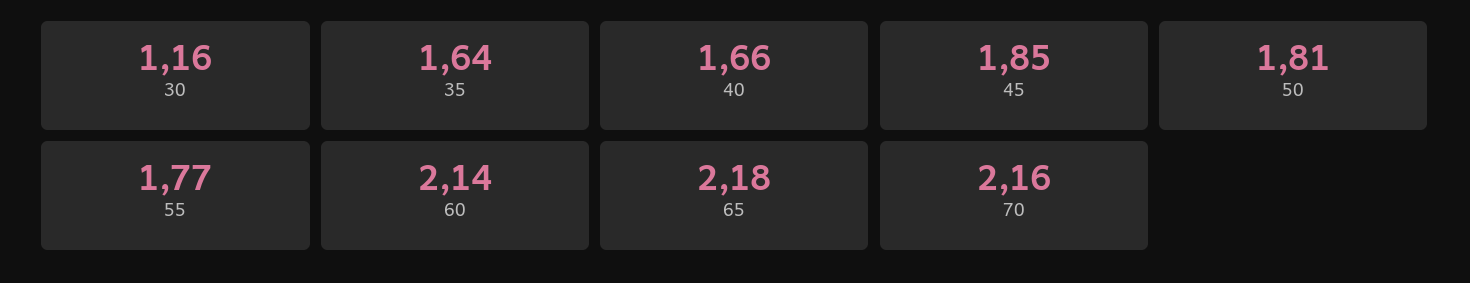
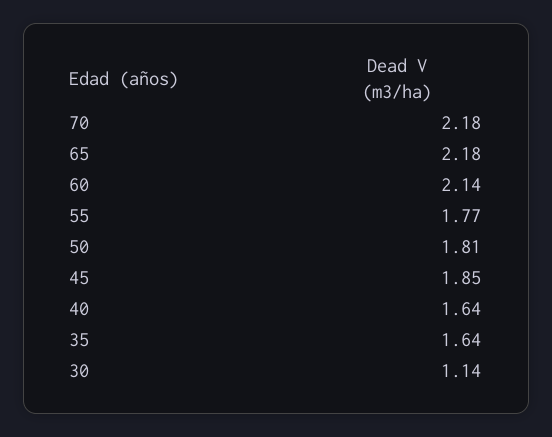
30: 1.16 -> 1.14
40: 1.66 -> 1.64
70: 2.16 -> 2.18

